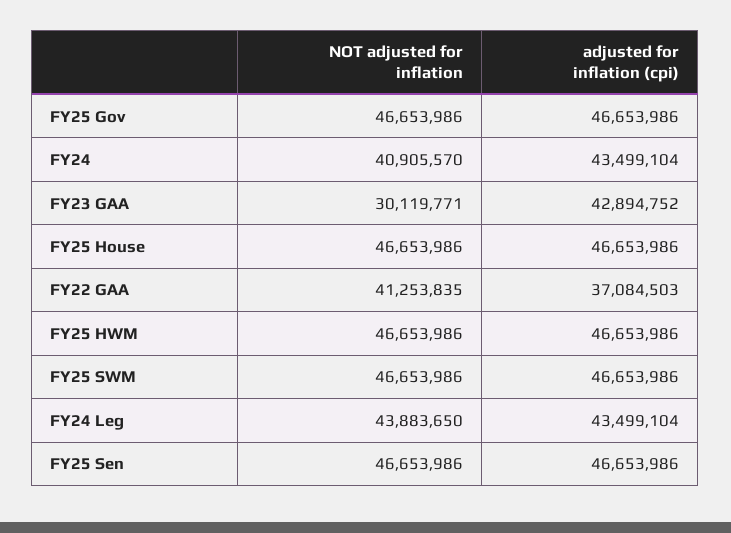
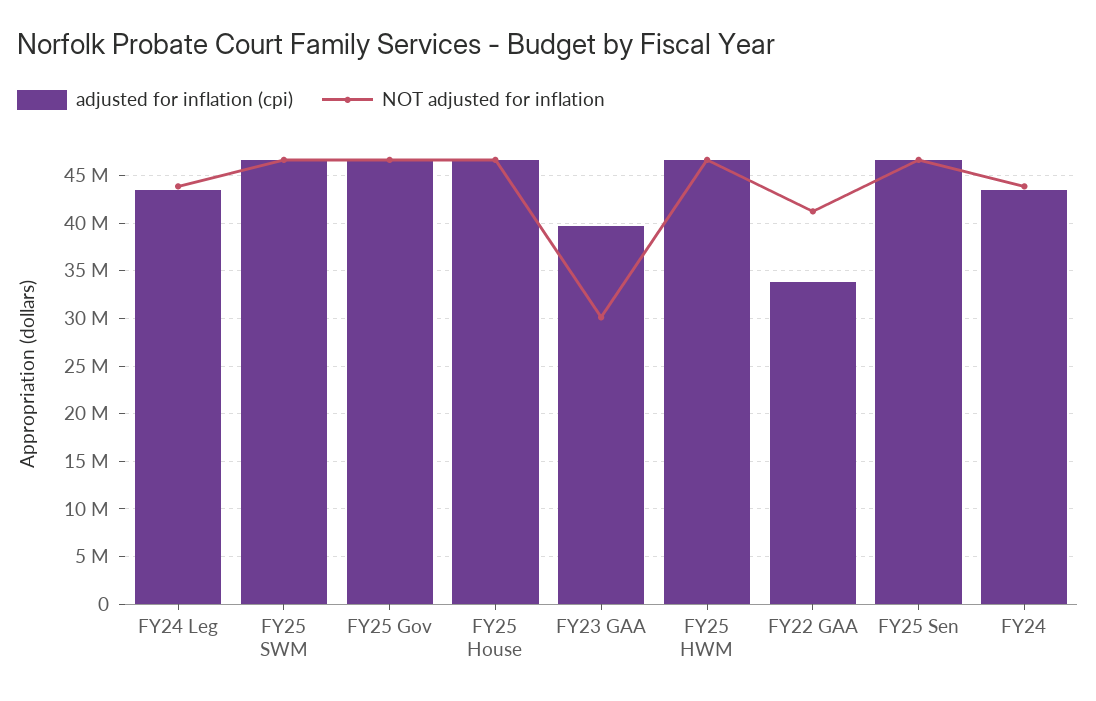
NOT adjusted for inflation, FY24: 40905570 -> 44000000
adjusted for inflation (cpi), FY23 GAA: 42894752 -> 40000000
adjusted for inflation (cpi), FY22 GAA: 37084503 -> 34000000

